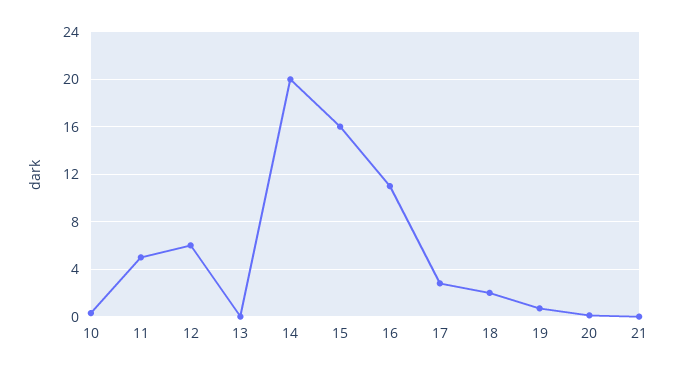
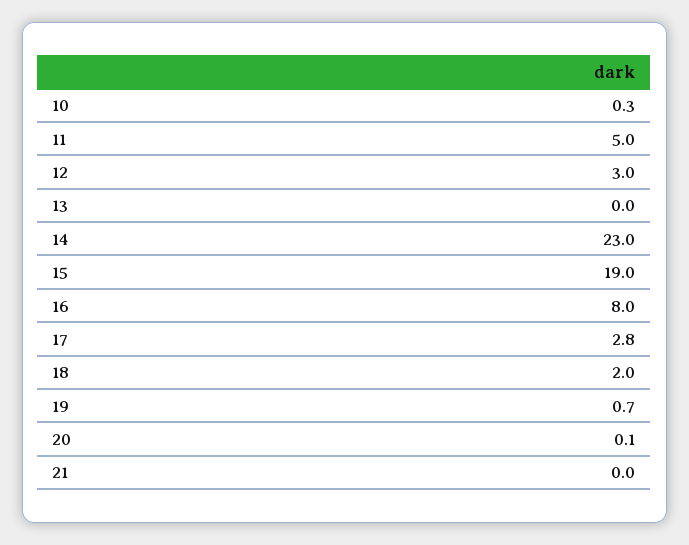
12: 6 -> 3
14: 20 -> 23
15: 16 -> 19
16: 11 -> 8

